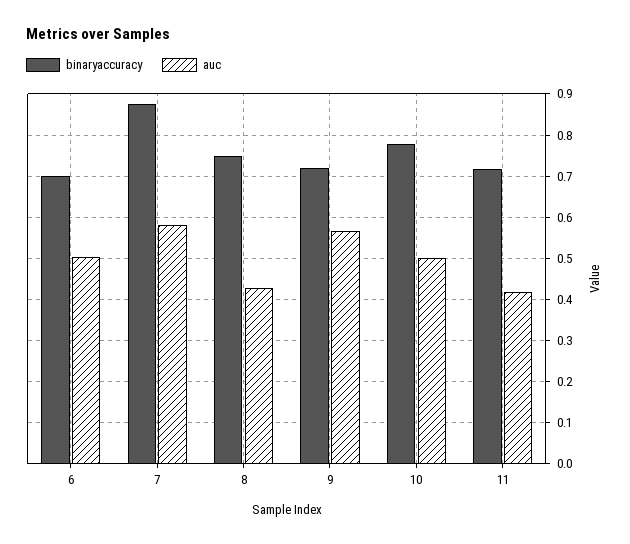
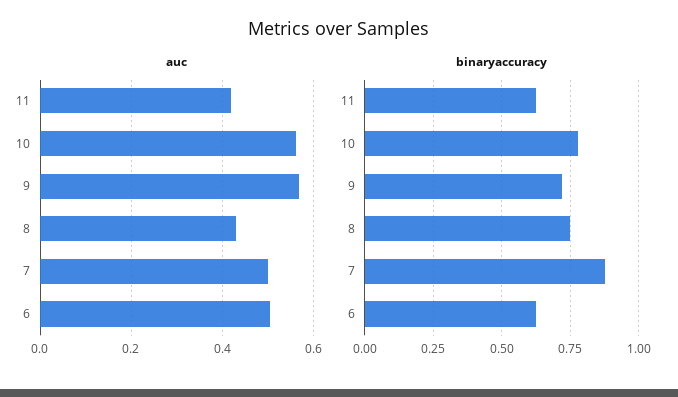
binaryaccuracy, 6: 0.7 -> 0.625
auc, 7: 0.58 -> 0.5
auc, 10: 0.5 -> 0.56
binaryaccuracy, 11: 0.72 -> 0.625

